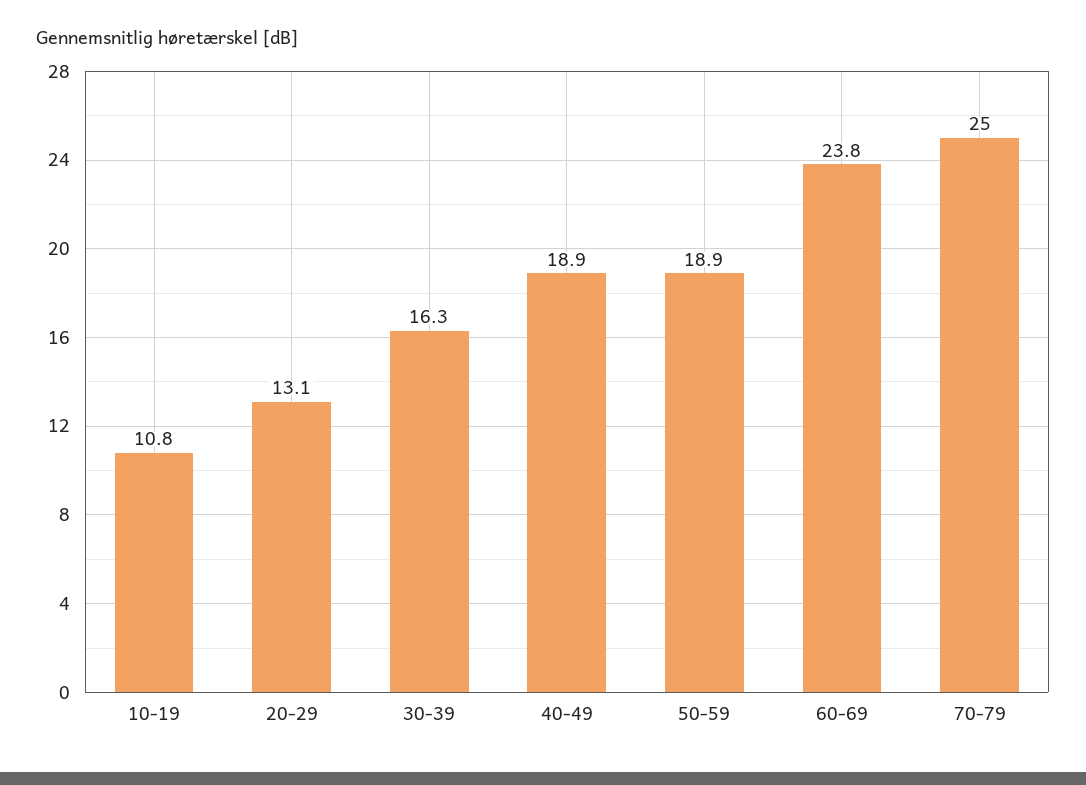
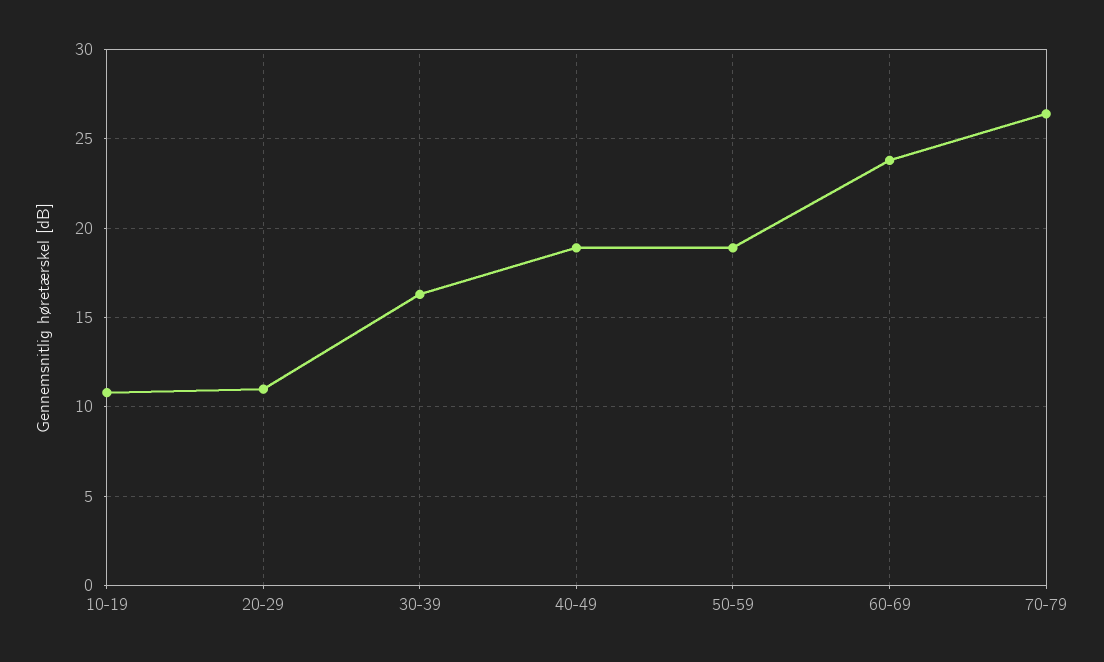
20-29: 13.1 -> 11
70-79: 25 -> 26.5

